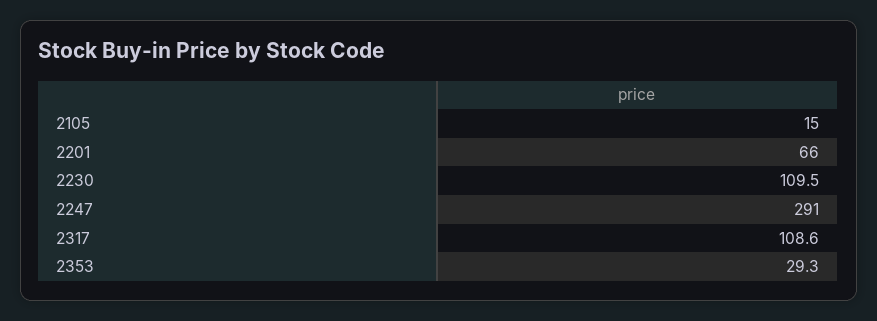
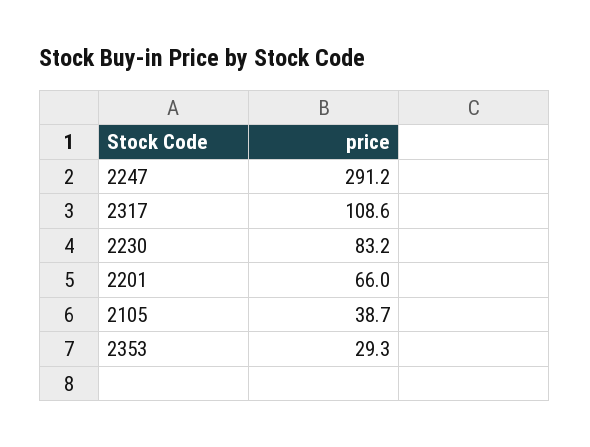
2105: 15 -> 38.7
2230: 109.5 -> 83.2
2247: 291 -> 291.2

